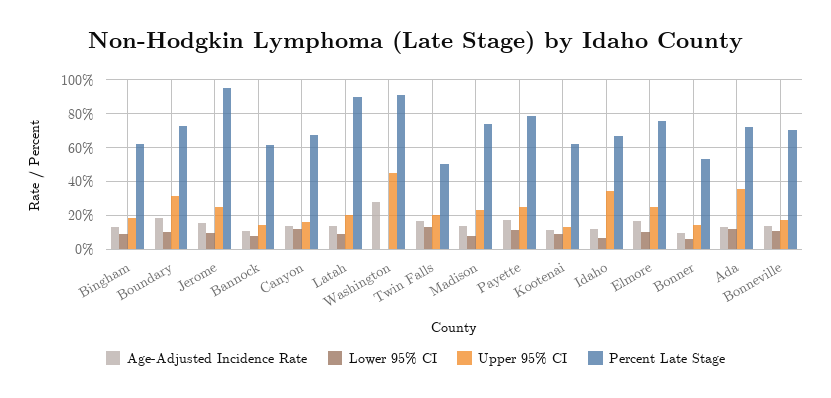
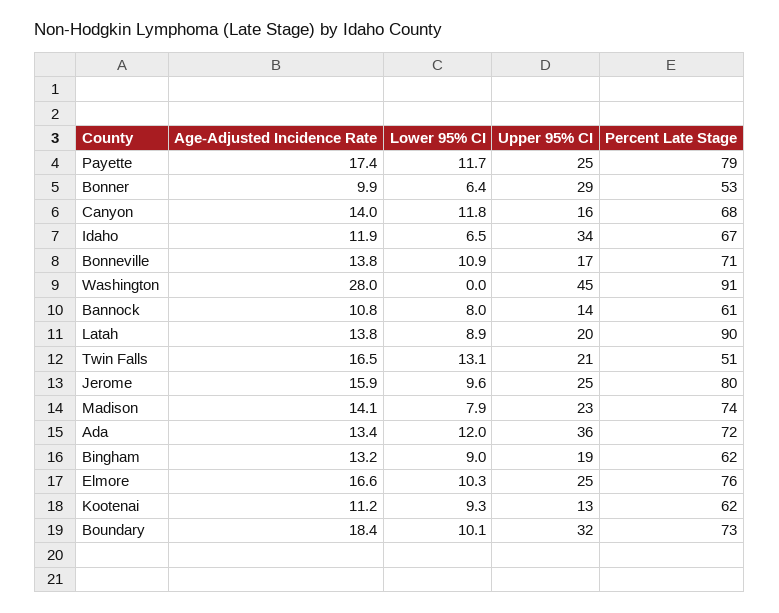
Percent Late Stage, Jerome: 95 -> 80
Upper 95% CI, Bonner: 15 -> 29

